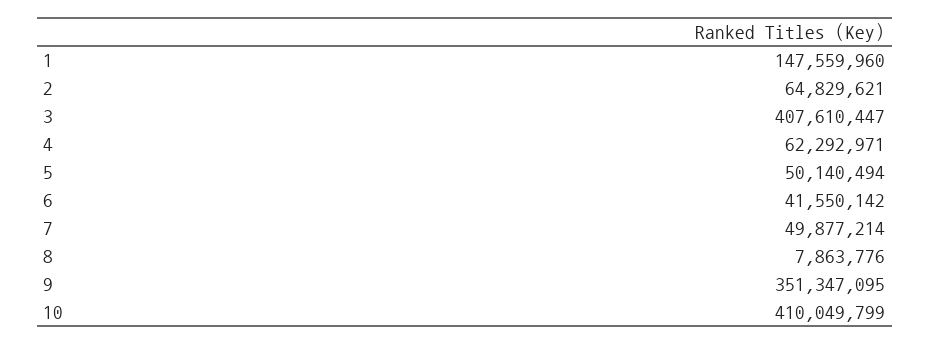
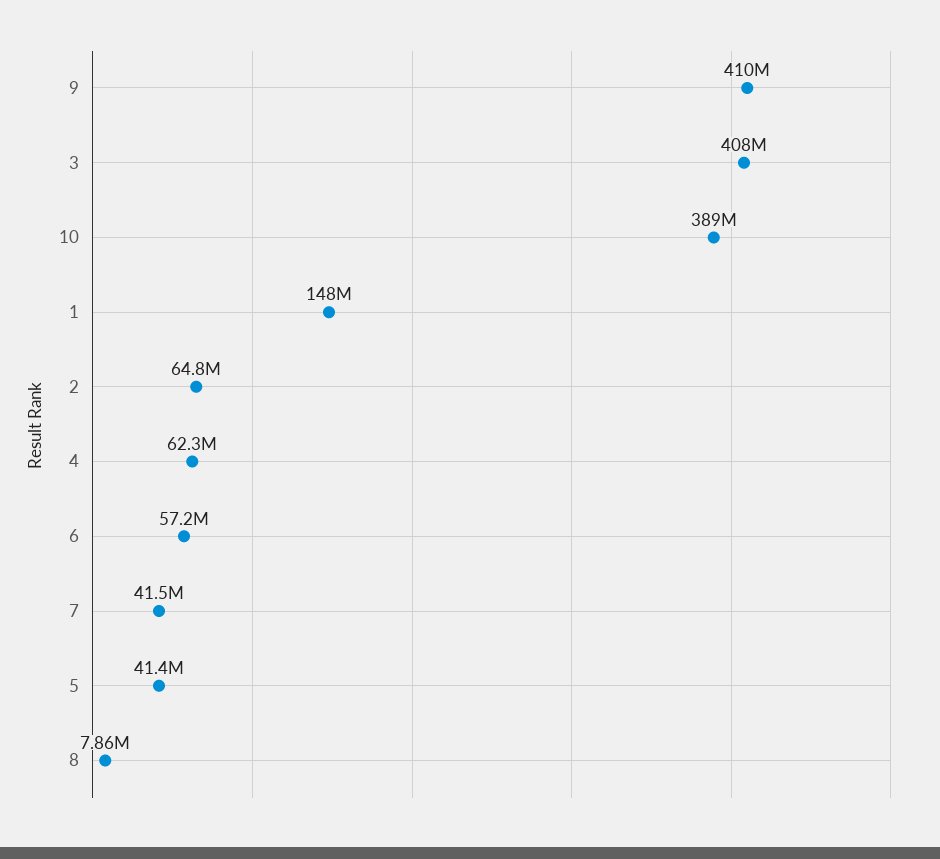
5: 50140494 -> 41400000
6: 41550142 -> 57200000
7: 49877214 -> 41500000
9: 351347095 -> 410000000
10: 410049799 -> 389000000

